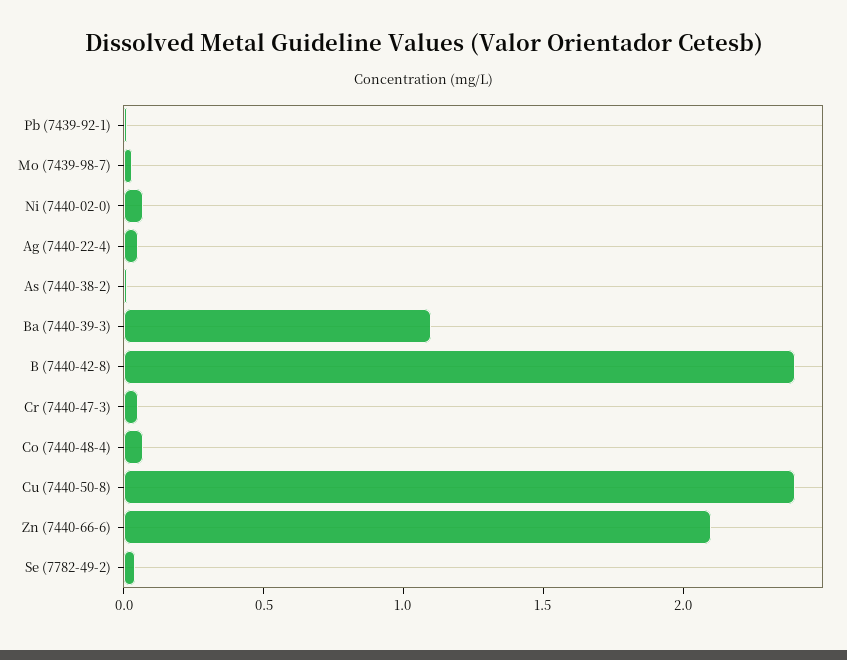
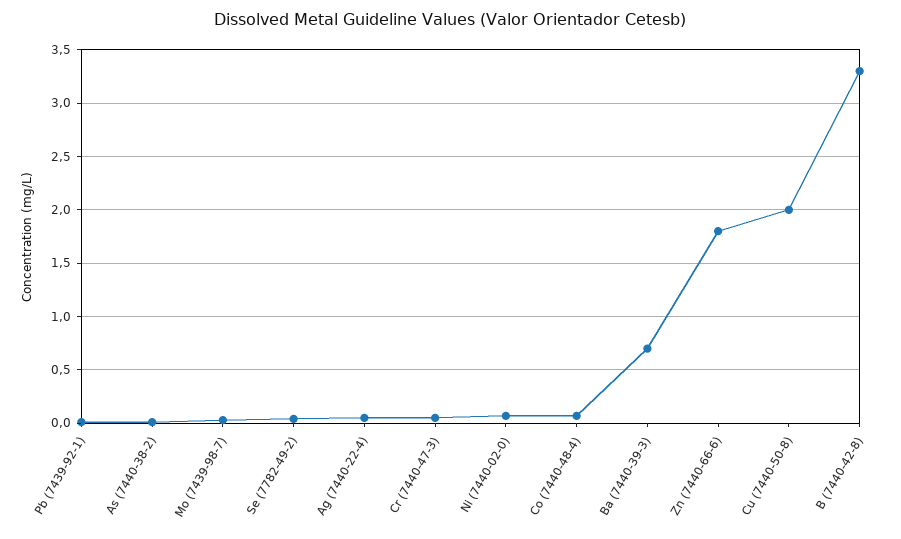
Ba (7440-39-3): 1.1 -> 0.7
B (7440-42-8): 2.4 -> 3.3
Cu (7440-50-8): 2.4 -> 2
Zn (7440-66-6): 2.1 -> 1.8

